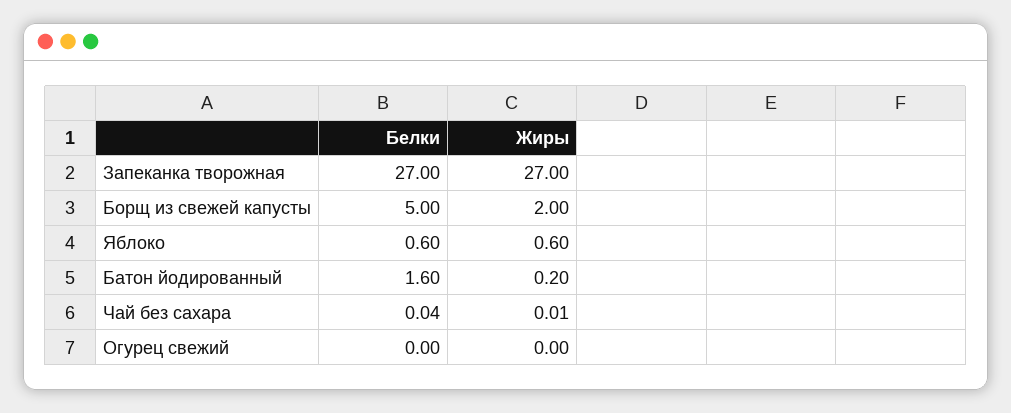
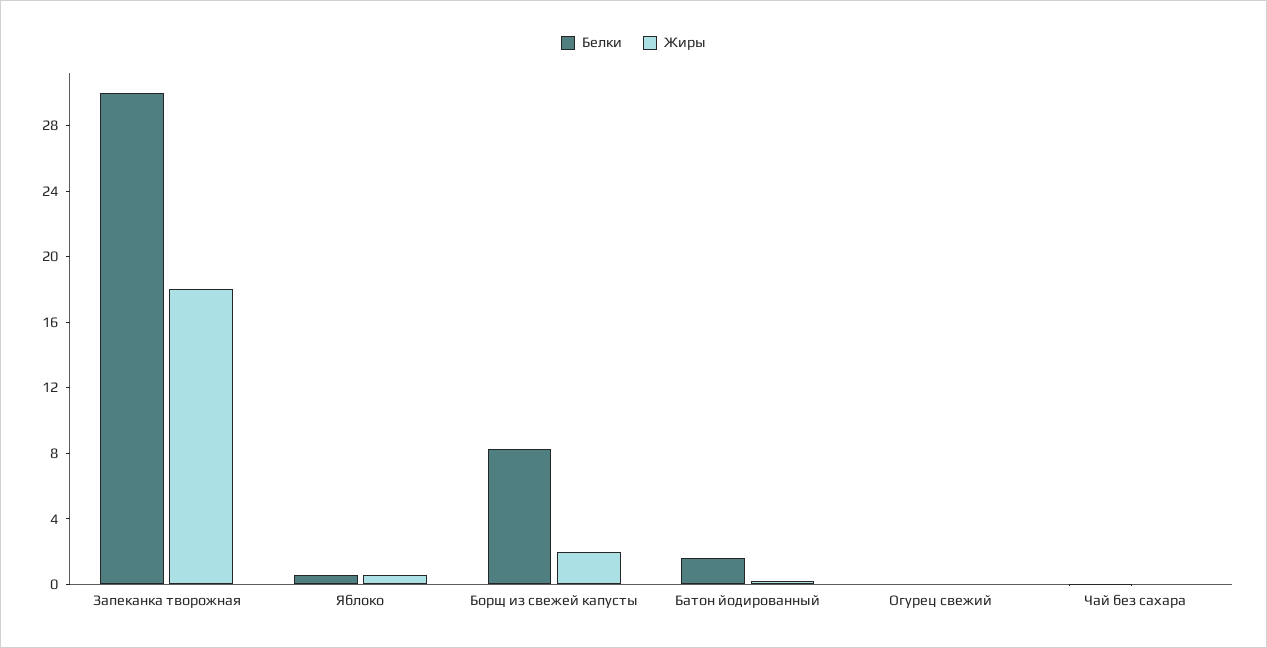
Белки, Запеканка творожная: 27 -> 30
Жиры, Запеканка творожная: 27 -> 18
Белки, Борщ из свежей капусты: 5 -> 8

